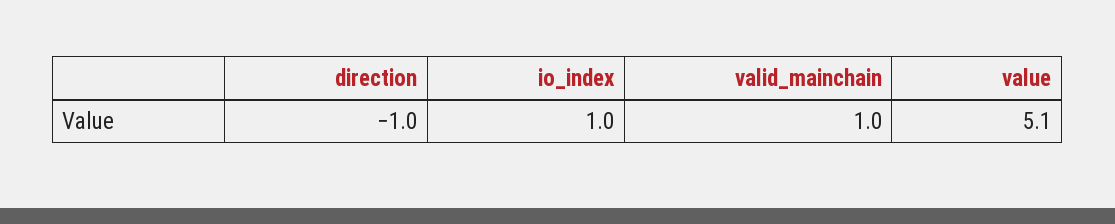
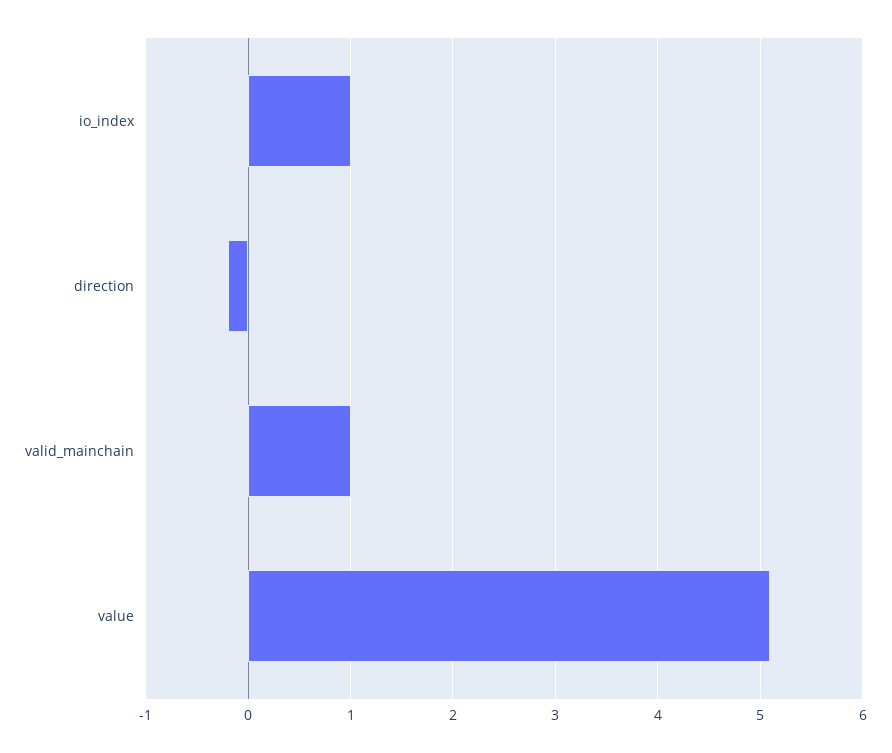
direction: -1 -> -0.2

